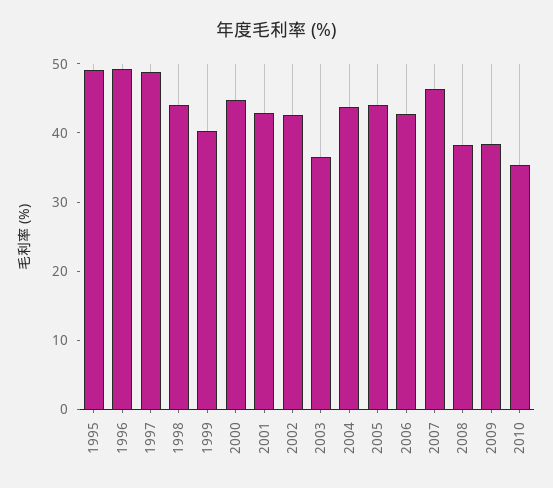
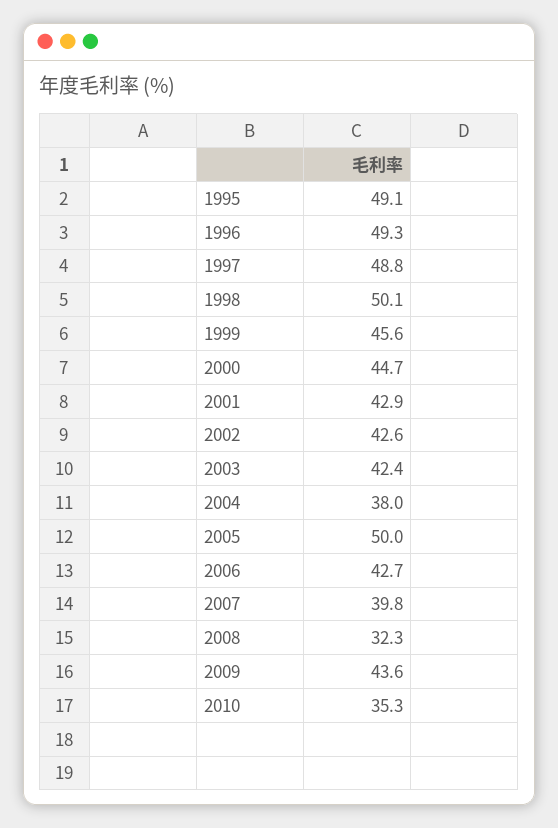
1998: 44 -> 50.1
1999: 40 -> 45.6
2003: 36 -> 42.4
2004: 44 -> 38
2005: 44 -> 50
2007: 46 -> 39.8
2008: 38 -> 32.3
2009: 38 -> 43.6

